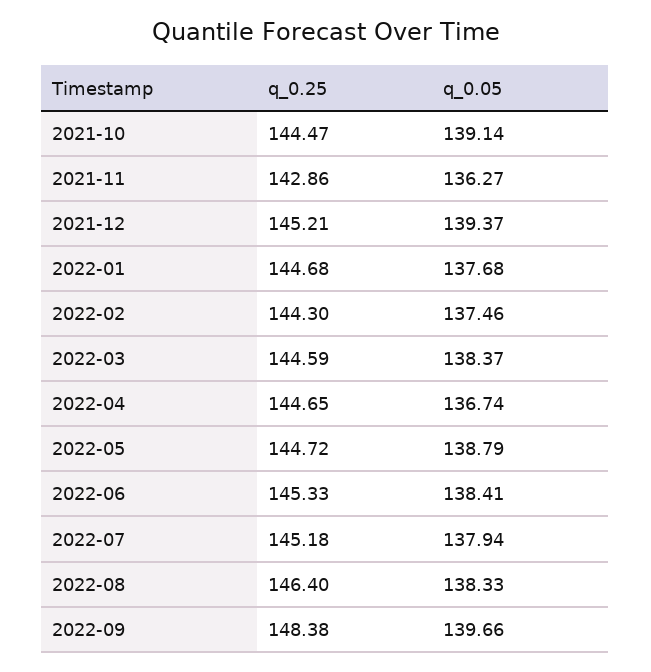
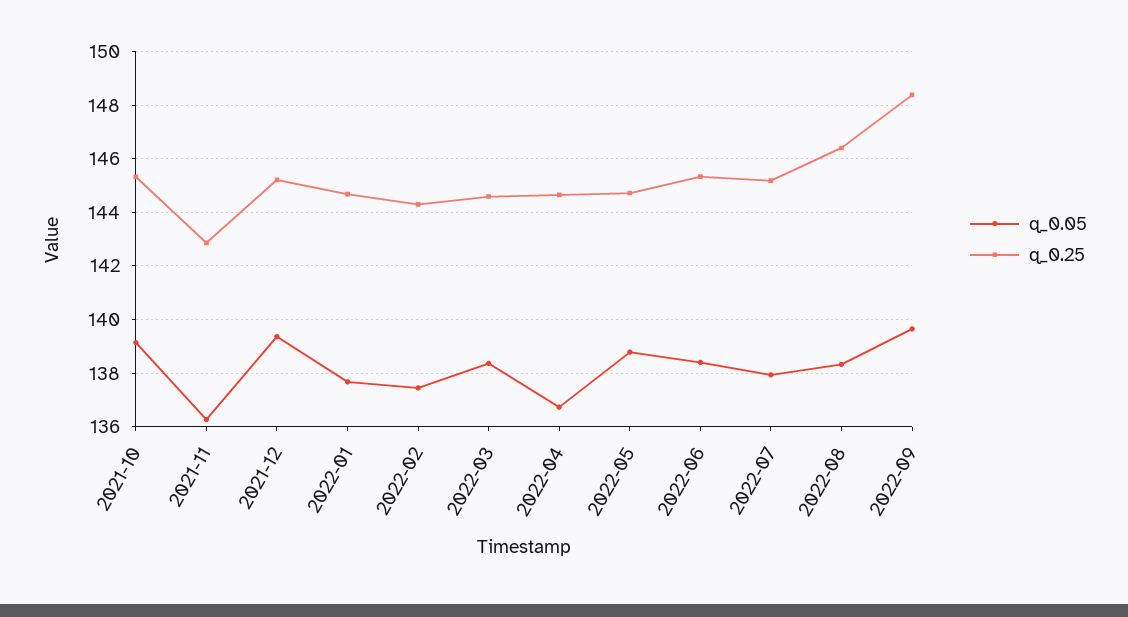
q_0.25, 2021-10: 144.47 -> 145.25

